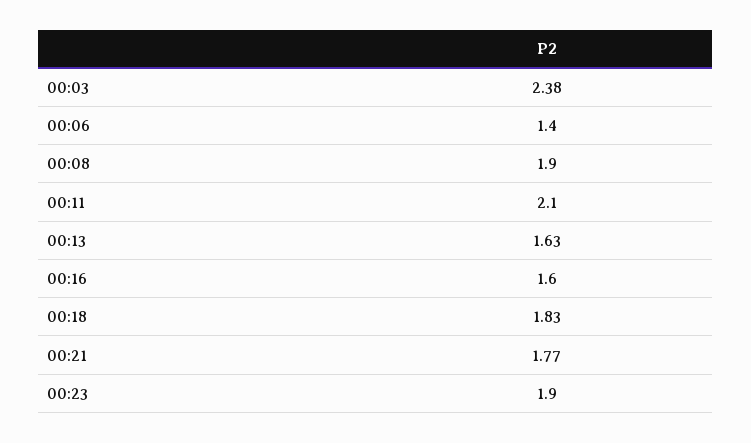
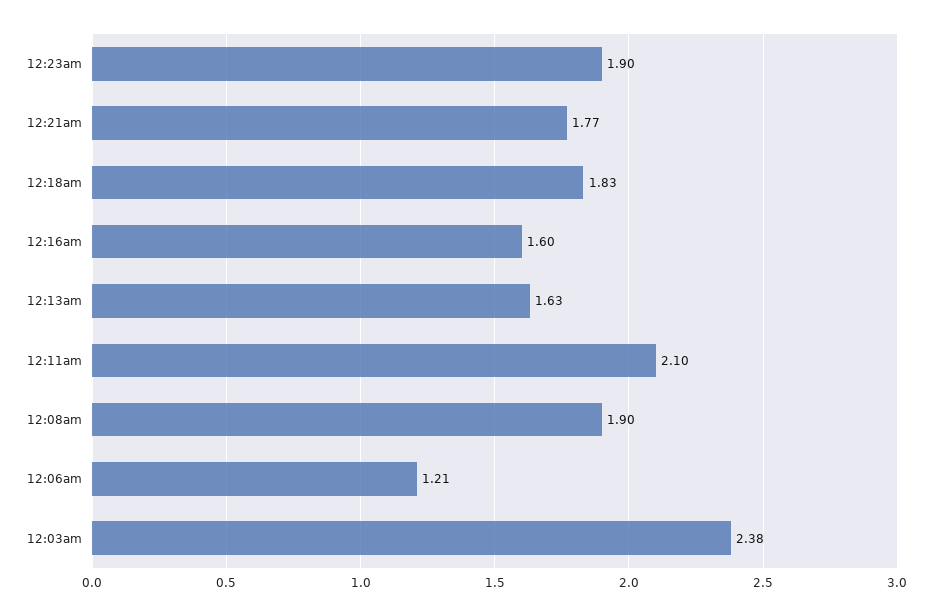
00:06: 1.4 -> 1.21

